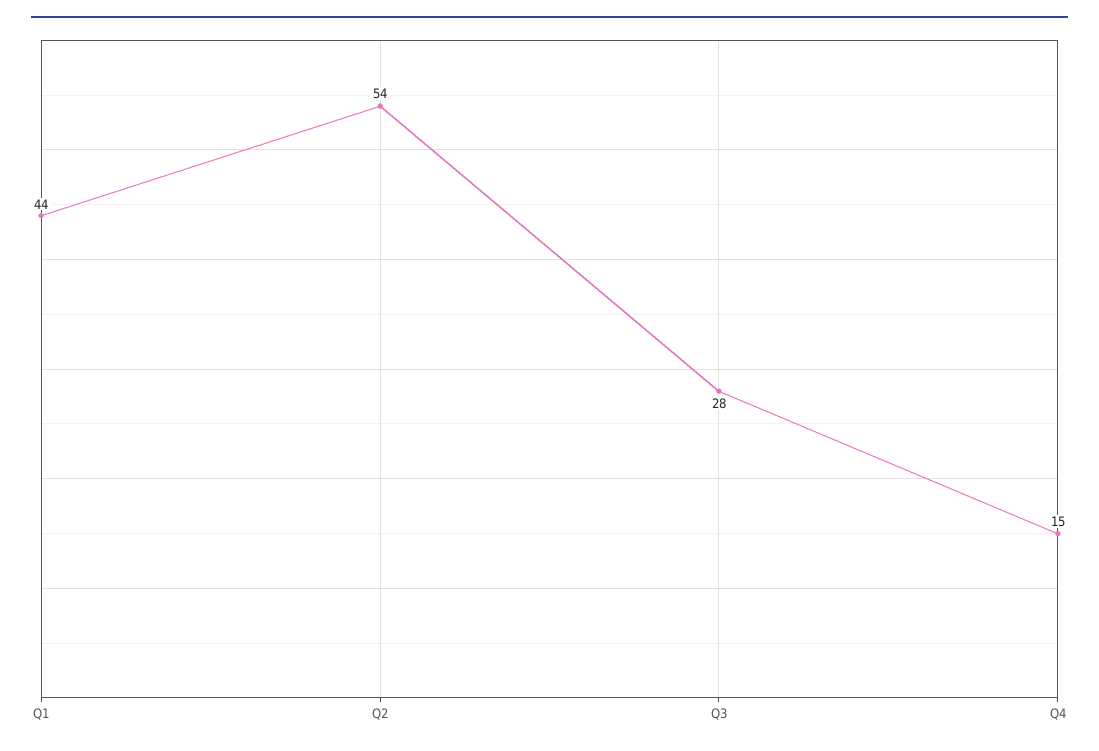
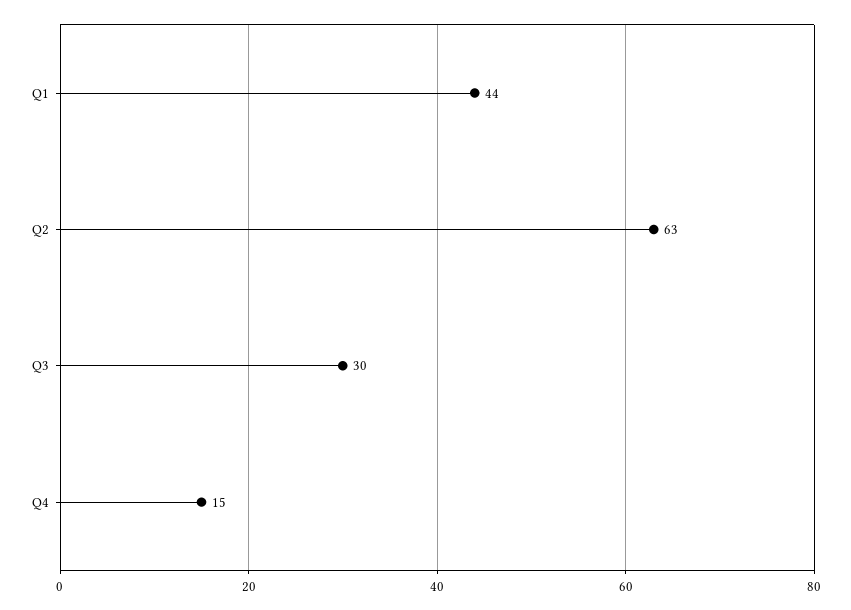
Q2: 54 -> 63
Q3: 28 -> 30

